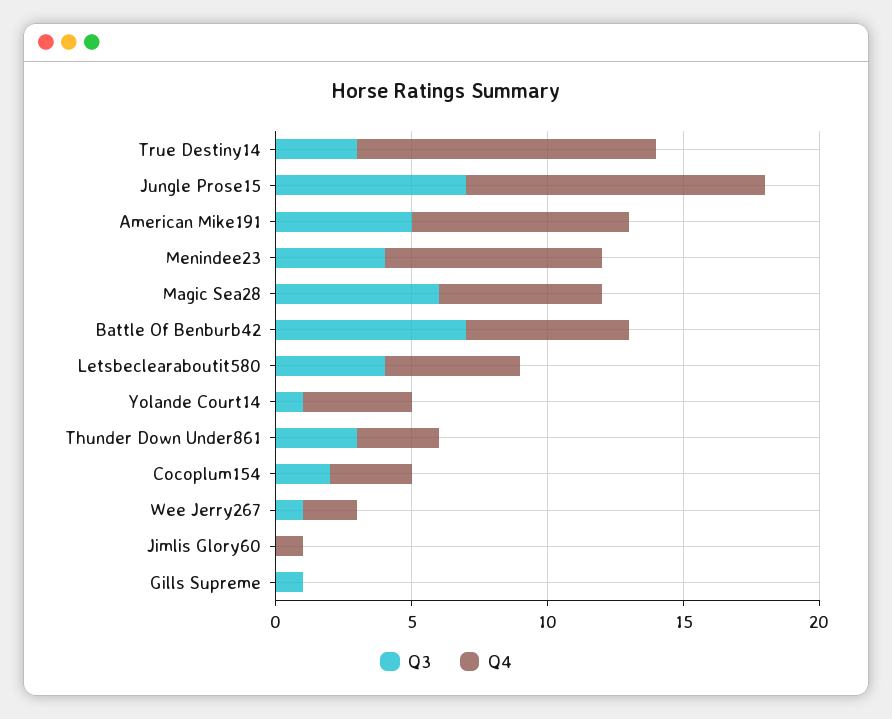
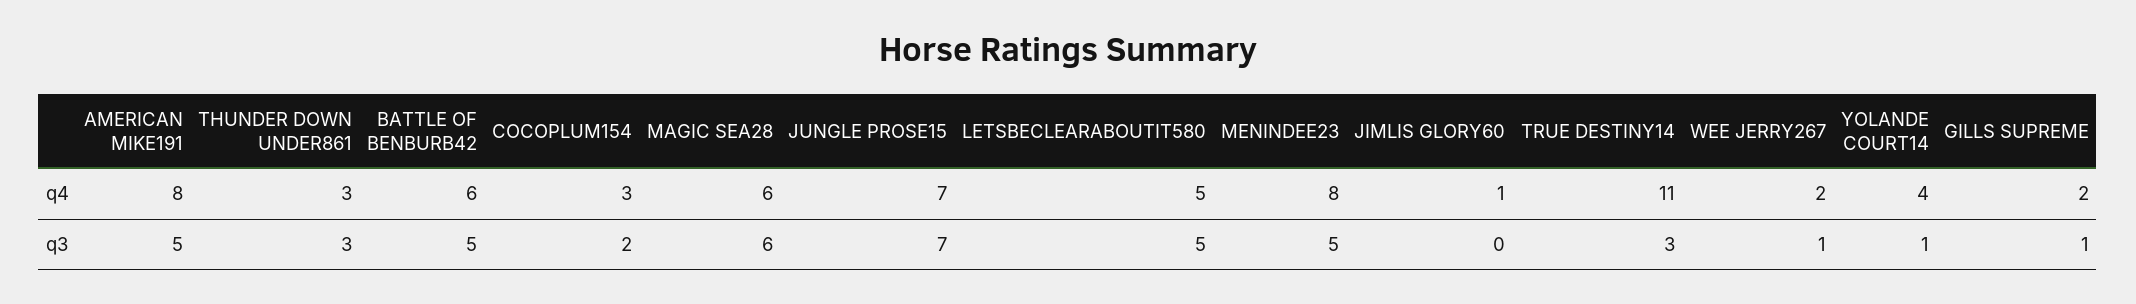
Q4, Jungle Prose15: 11 -> 7
Q3, Menindee23: 4 -> 5
Q3, Battle Of Benburb42: 7 -> 5
Q3, Letsbeclearaboutit580: 4 -> 5
Q4, Gills Supreme: 0 -> 2

